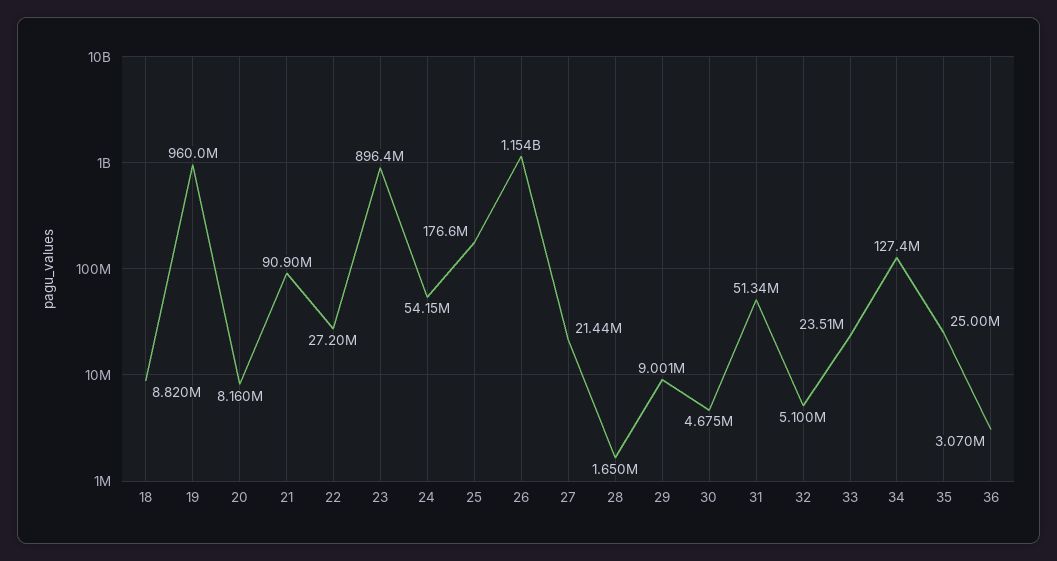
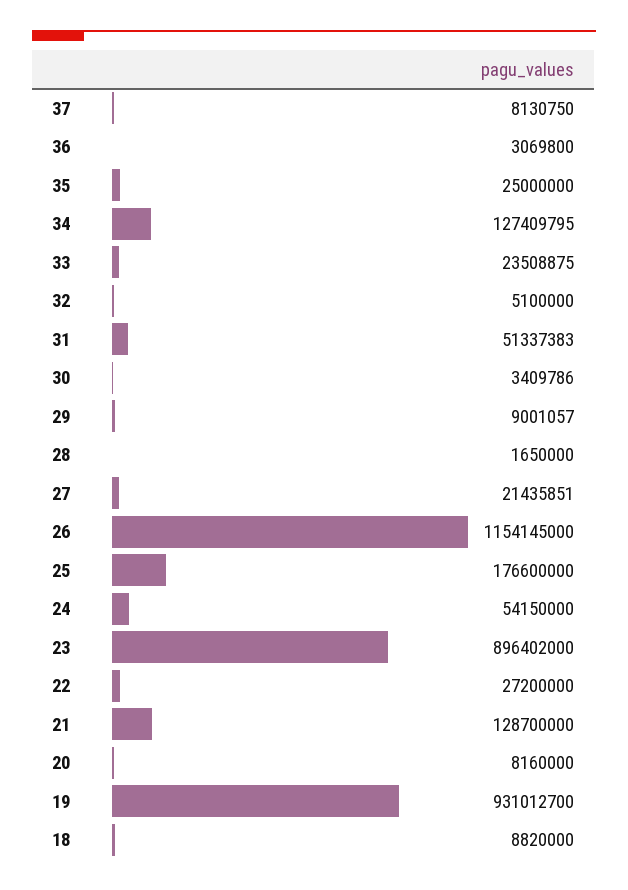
19: 960000000 -> 931012700
21: 90900000 -> 128700000
30: 4675000 -> 3409786
37: none -> 8130750

